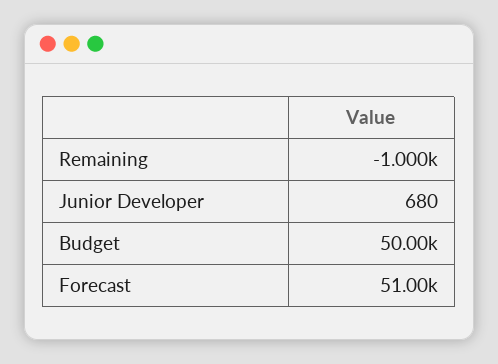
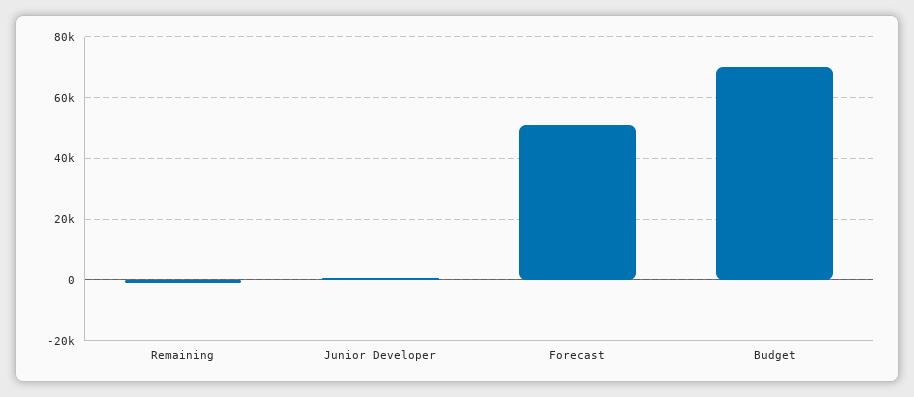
Budget: 50000 -> 70000

